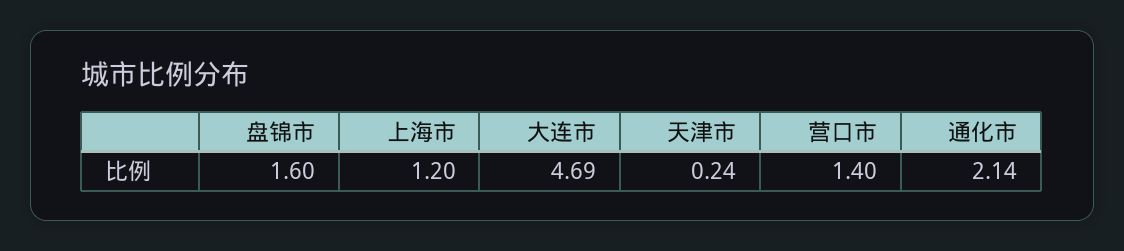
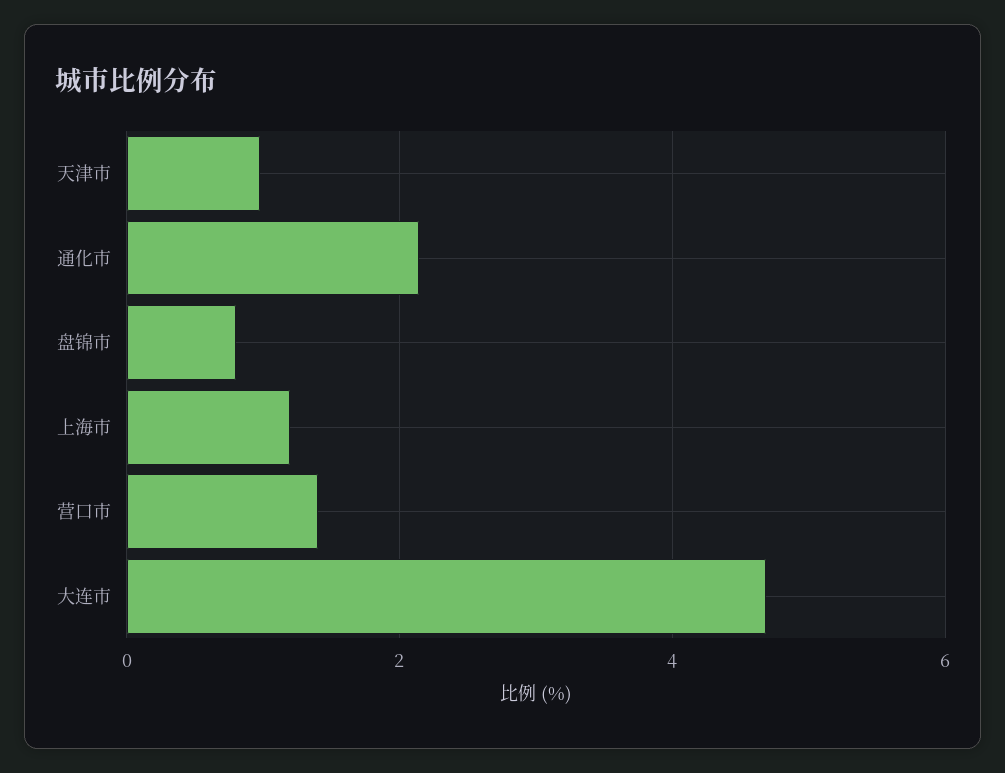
盘锦市: 1.6 -> 0.8
天津市: 0.24 -> 1

